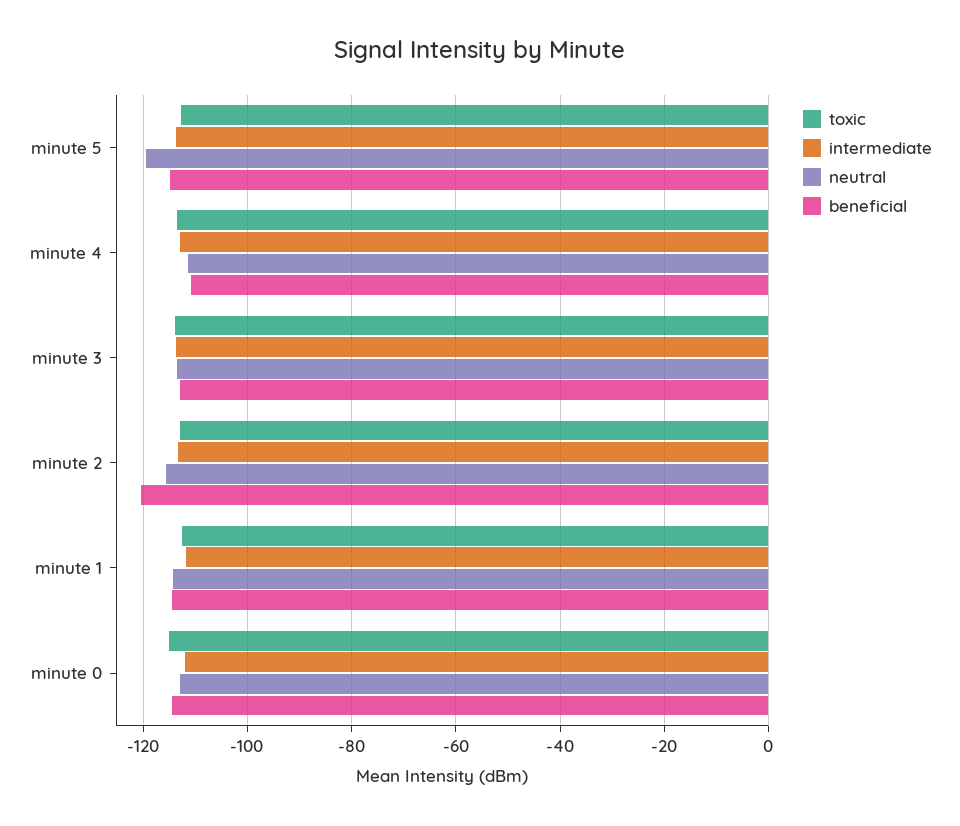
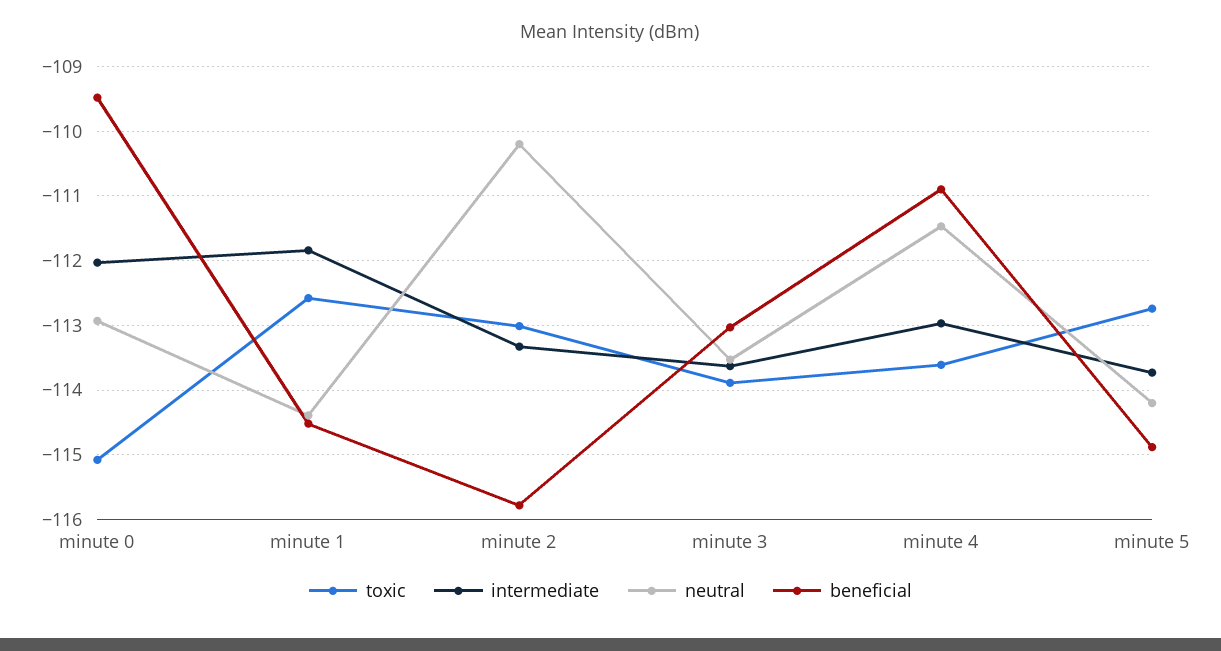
neutral, minute 5: -120 -> -114.2
neutral, minute 2: -116 -> -110.2
beneficial, minute 2: -120 -> -115.8
beneficial, minute 0: -114 -> -109.5

